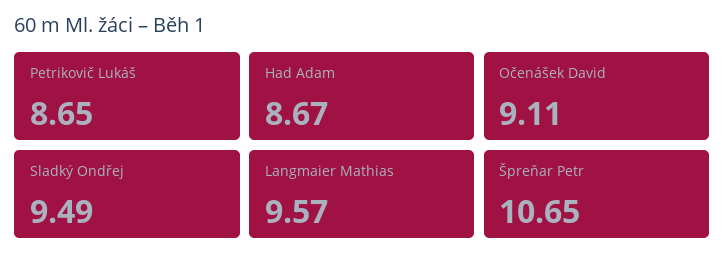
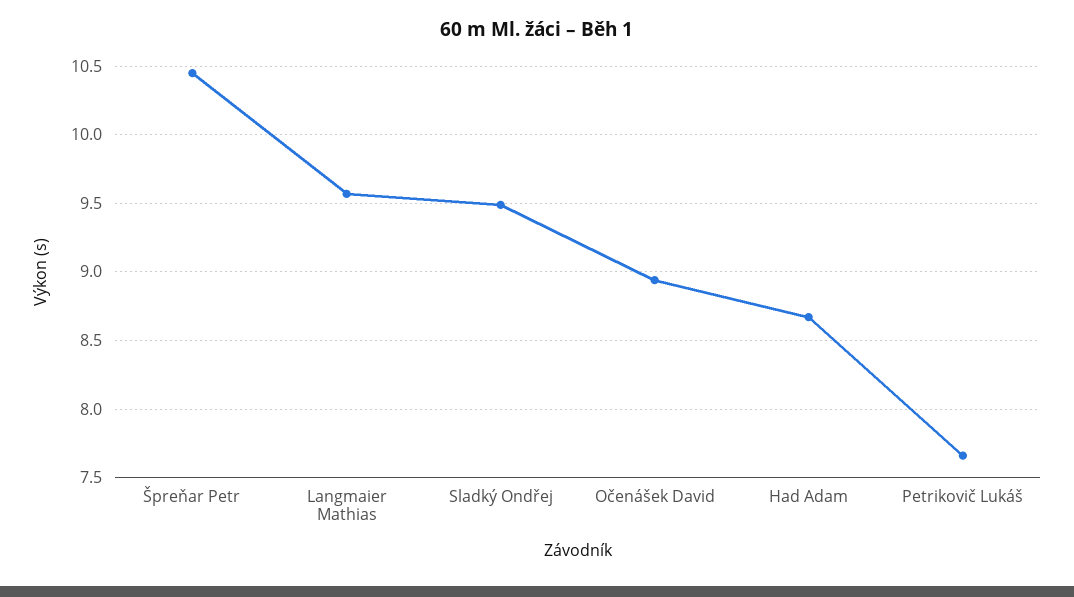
Petrikovič Lukáš: 8.65 -> 7.65
Očenášek David: 9.11 -> 8.95
Špreňar Petr: 10.65 -> 10.45

